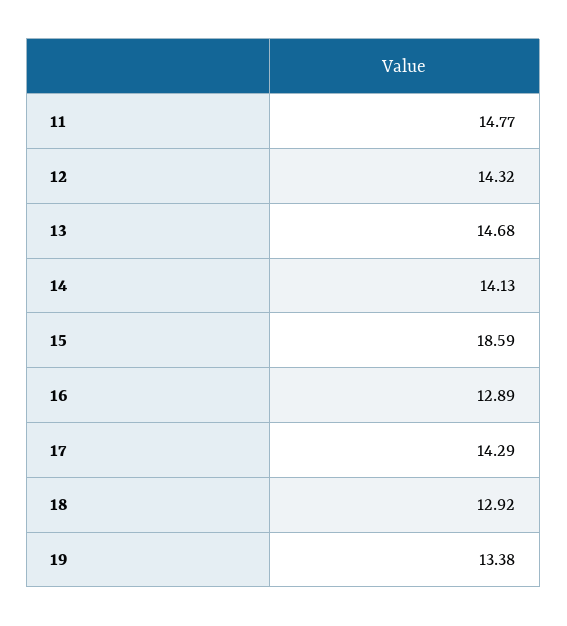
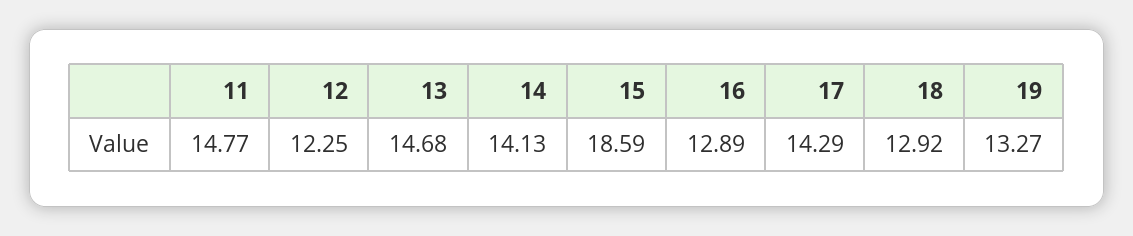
12: 14.32 -> 12.25
19: 13.38 -> 13.27

